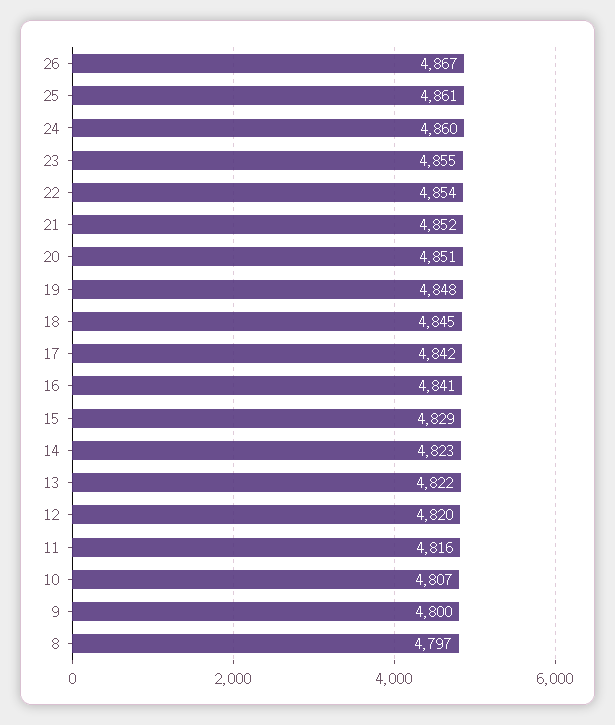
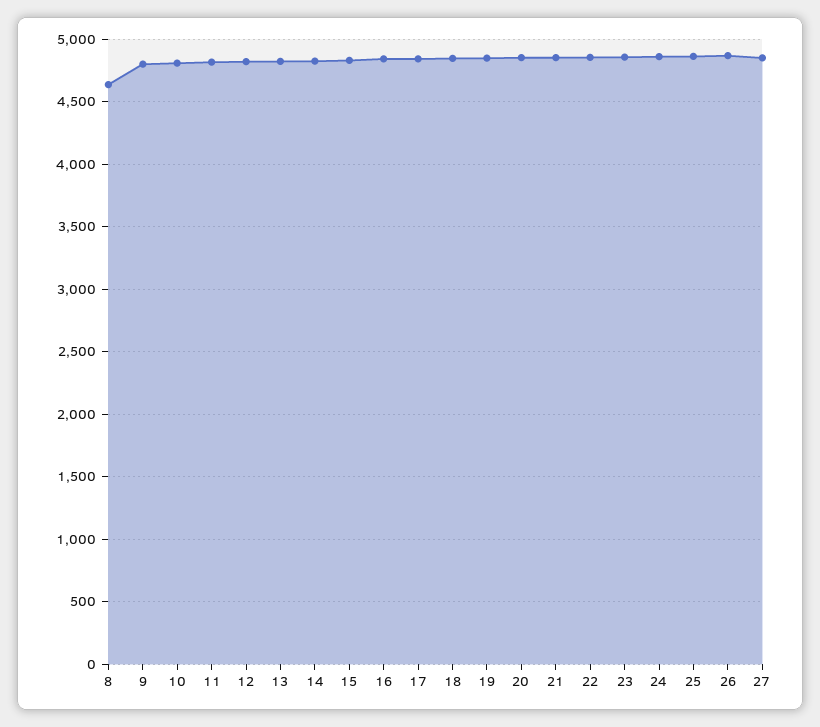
8: 4797 -> 4650
27: none -> 4850

